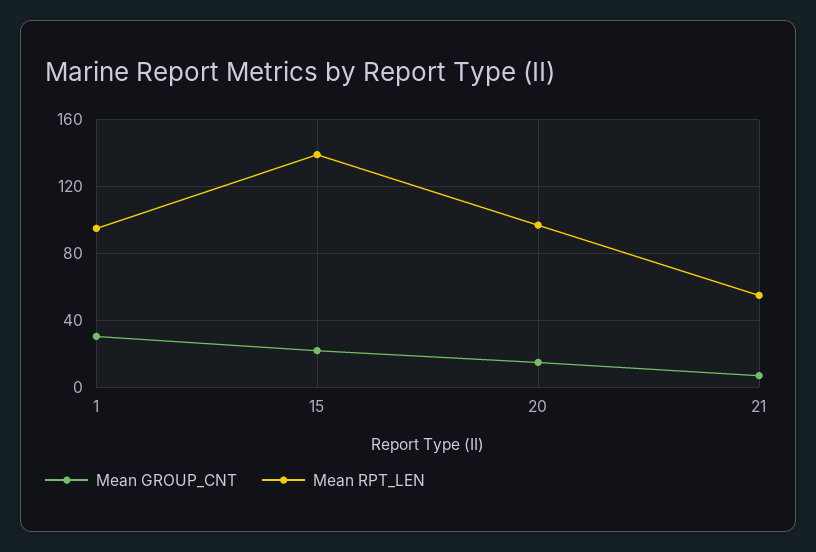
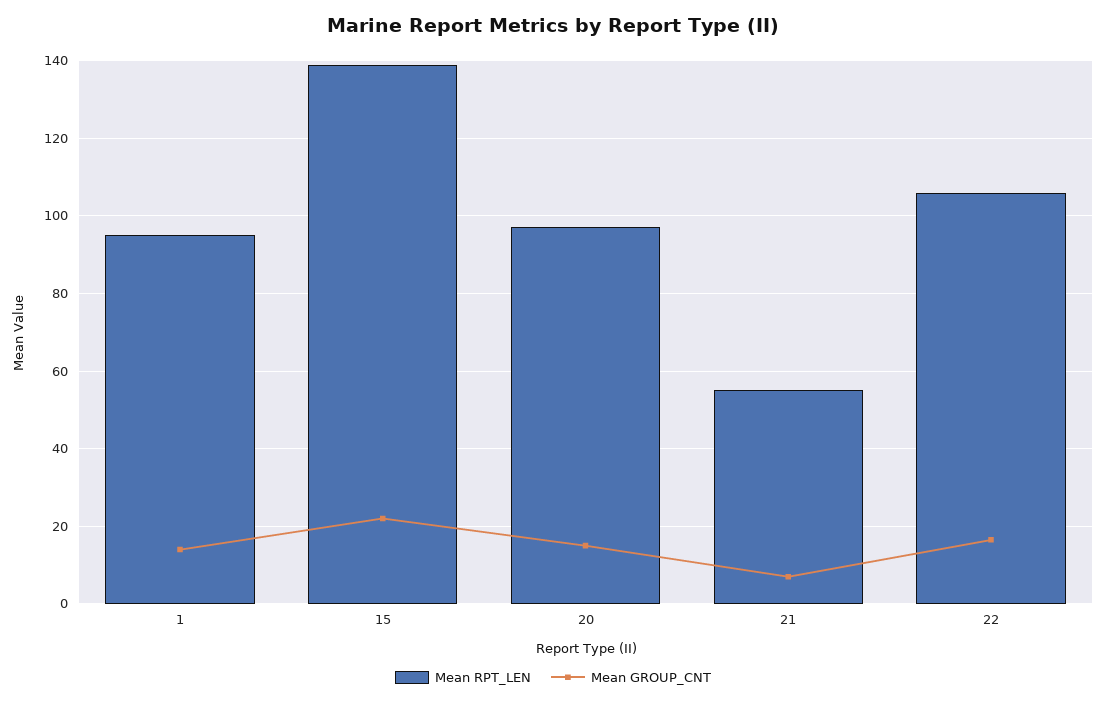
Mean GROUP_CNT, 1: 30 -> 14
Mean RPT_LEN, 22: none -> 106
Mean GROUP_CNT, 22: none -> 16

